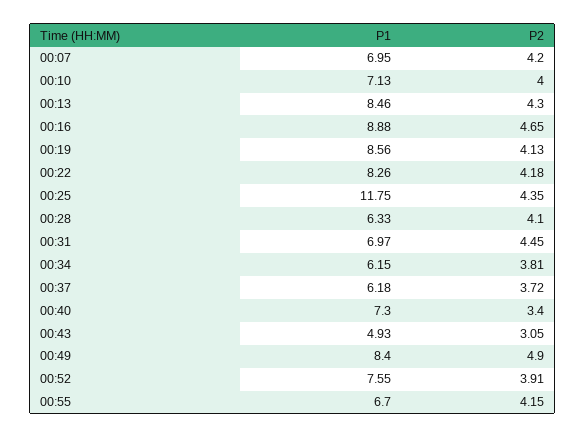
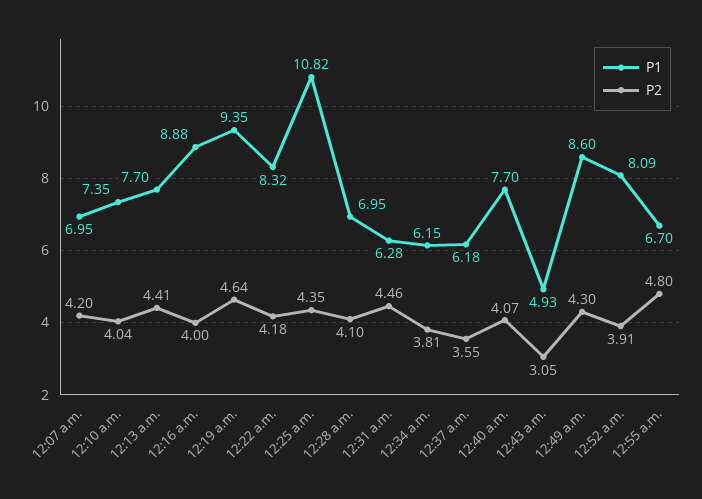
P1, 00:10: 7.13 -> 7.35
P2, 00:10: 4 -> 4.04
P1, 00:13: 8.46 -> 7.7
P2, 00:13: 4.3 -> 4.41
P2, 00:16: 4.65 -> 4
P1, 00:19: 8.56 -> 9.35
P2, 00:19: 4.13 -> 4.64
P1, 00:22: 8.26 -> 8.32
P1, 00:25: 11.75 -> 10.82
P1, 00:28: 6.33 -> 6.95
P1, 00:31: 6.97 -> 6.28
P2, 00:31: 4.45 -> 4.46
P2, 00:37: 3.72 -> 3.55
P1, 00:40: 7.3 -> 7.7
P2, 00:40: 3.4 -> 4.07
P1, 00:49: 8.4 -> 8.6
P2, 00:49: 4.9 -> 4.3
P1, 00:52: 7.55 -> 8.09
P2, 00:55: 4.15 -> 4.8

